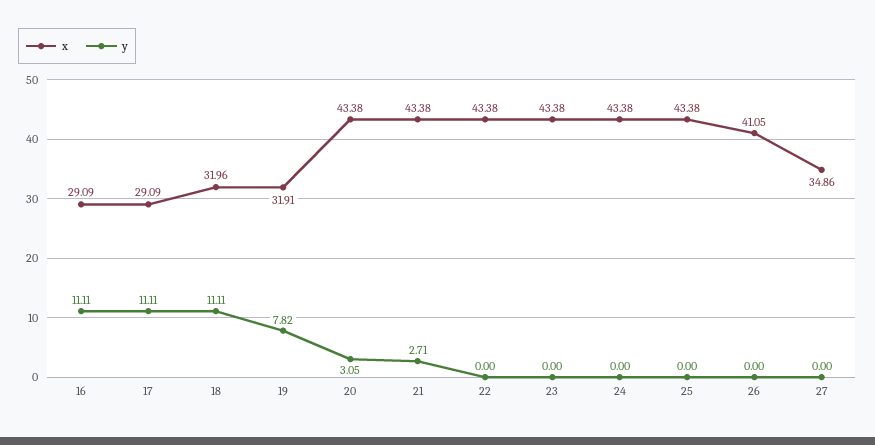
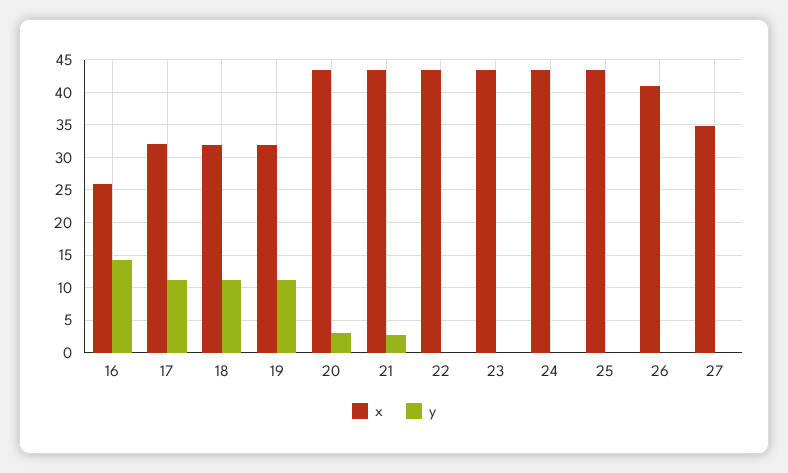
x, 16: 29.09 -> 26
y, 16: 11.11 -> 14
x, 17: 29.09 -> 32
y, 19: 7.82 -> 11

